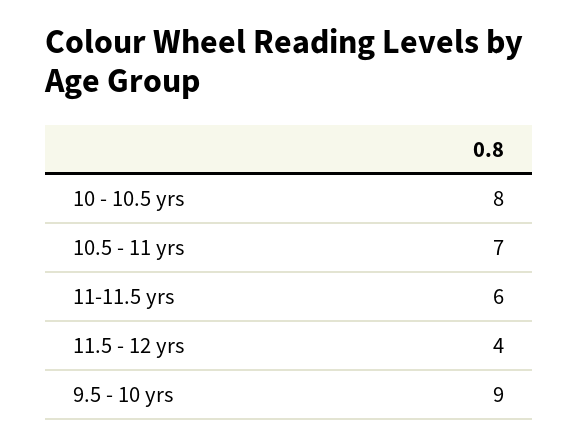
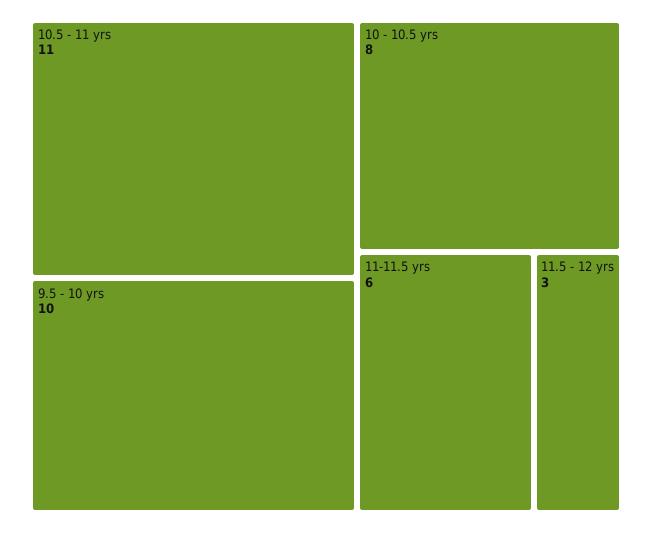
10.5 - 11 yrs: 7 -> 11
11.5 - 12 yrs: 4 -> 3
9.5 - 10 yrs: 9 -> 10

